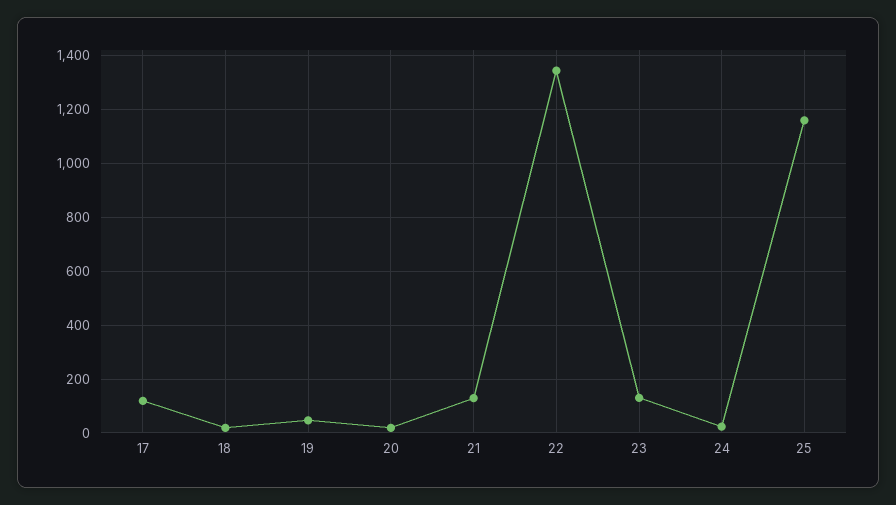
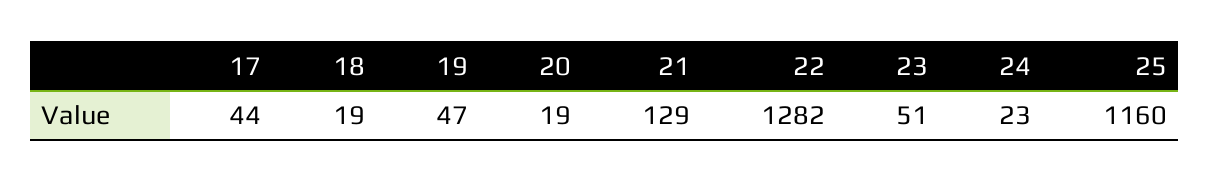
17: 125 -> 44
22: 1350 -> 1282
23: 125 -> 51

